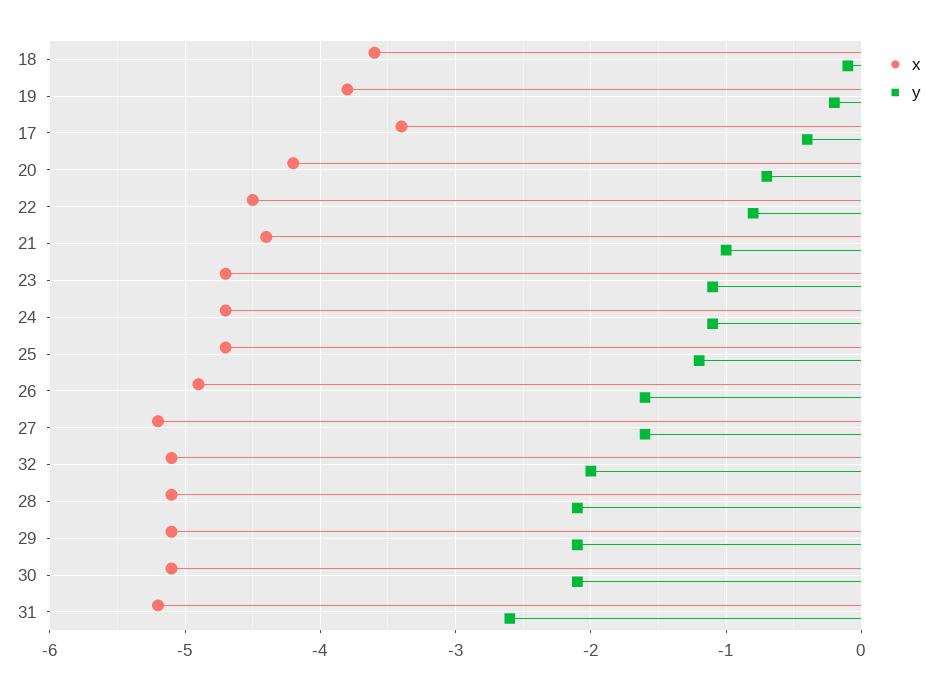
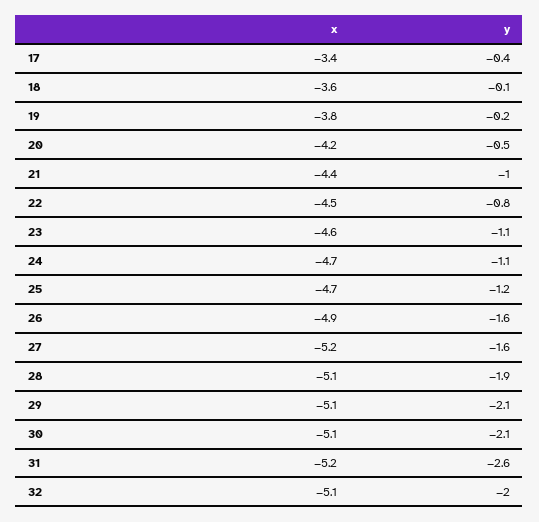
y, 20: -0.7 -> -0.5
x, 23: -4.7 -> -4.6
y, 28: -2.1 -> -1.9

